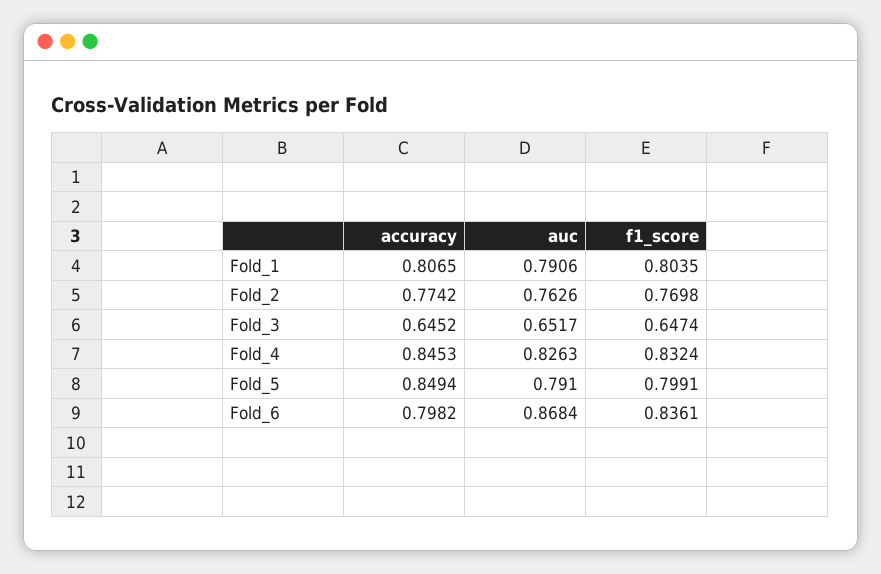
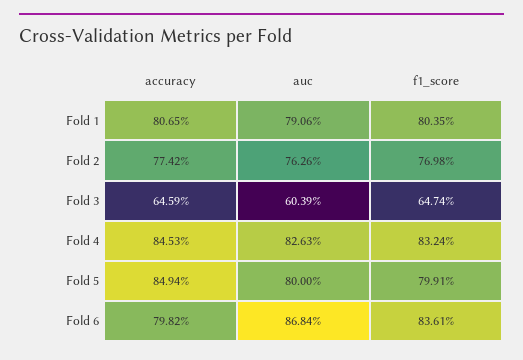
accuracy, Fold_3: 0.6452 -> 0.6459
auc, Fold_3: 0.6517 -> 0.6039
auc, Fold_5: 0.791 -> 0.8

